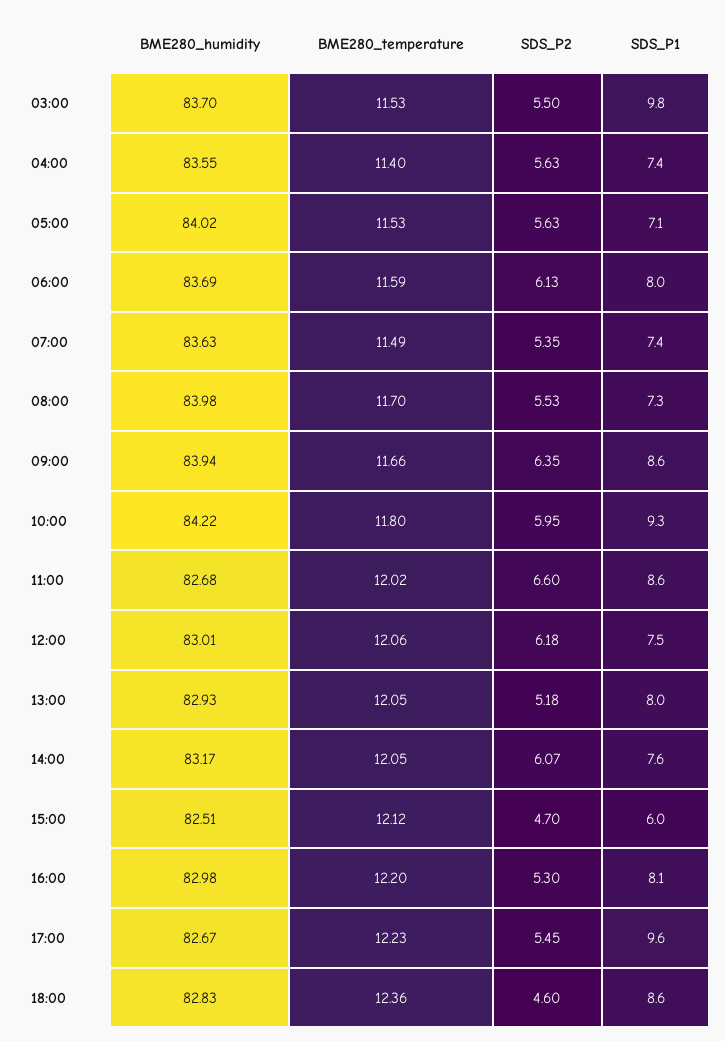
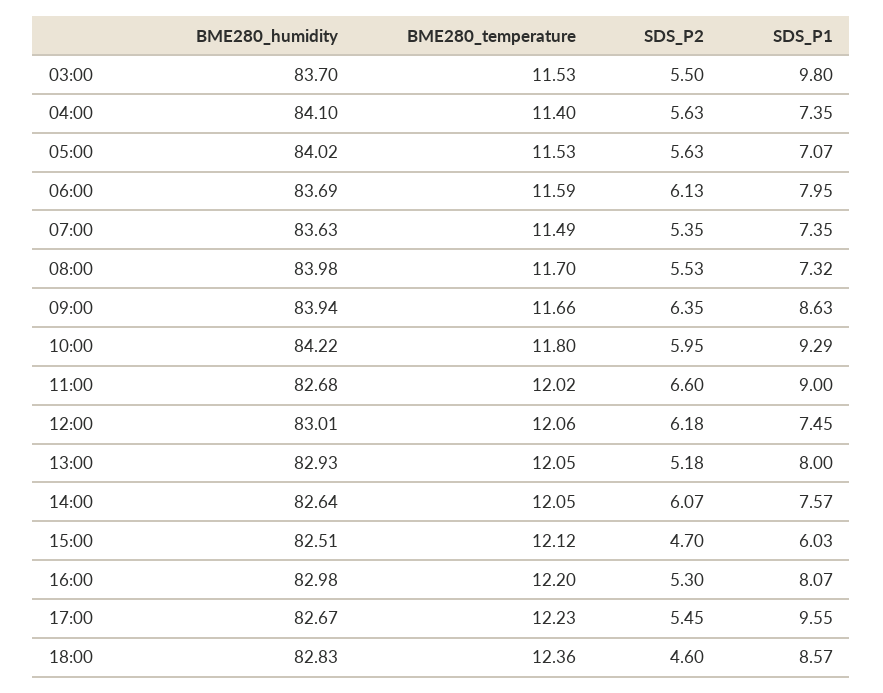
BME280_humidity, 04:00: 83.55 -> 84.1
SDS_P1, 11:00: 8.6 -> 9
BME280_humidity, 14:00: 83.17 -> 82.64

